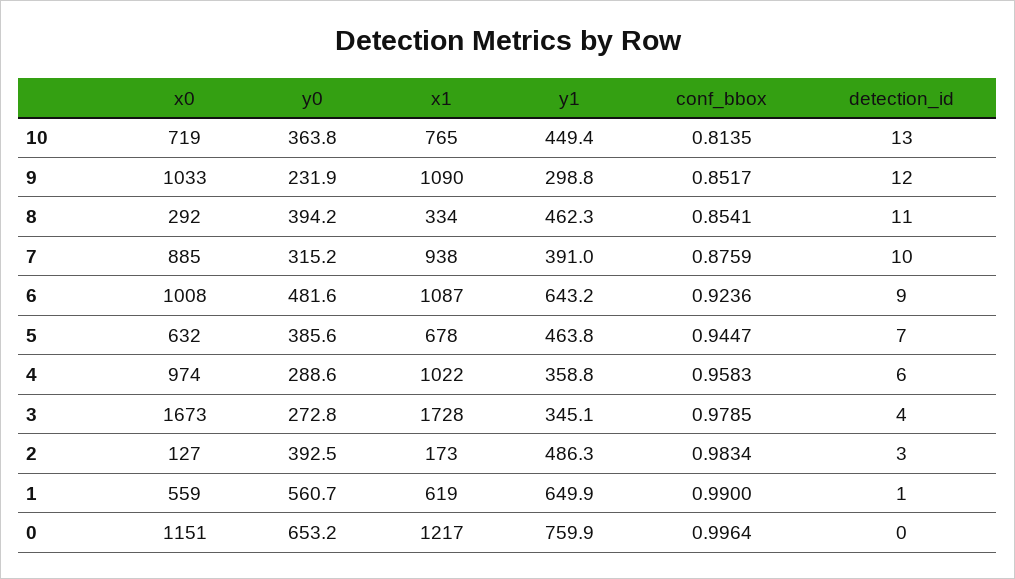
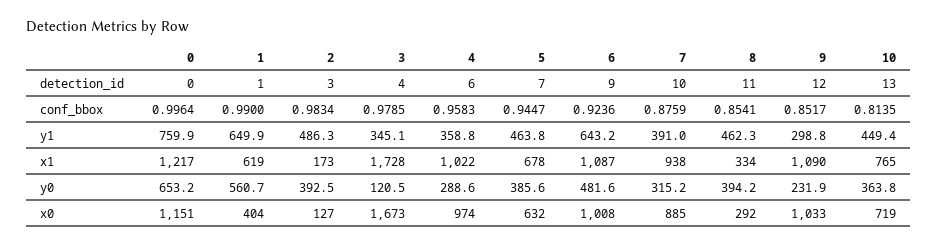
y0, 3: 272.8 -> 120.5
x0, 1: 559 -> 404

